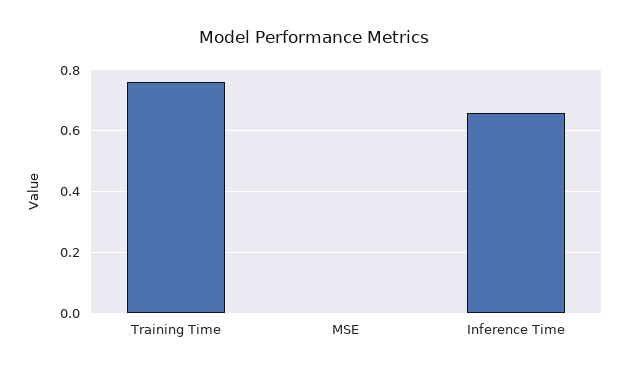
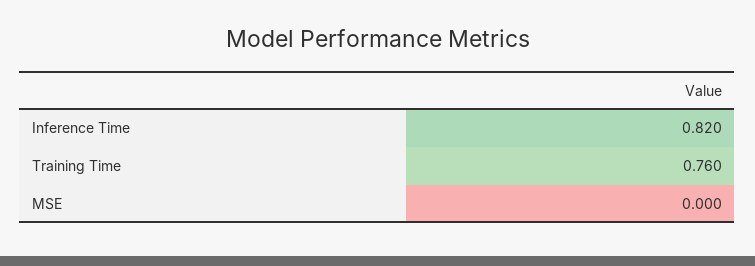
Inference Time: 0.66 -> 0.82

